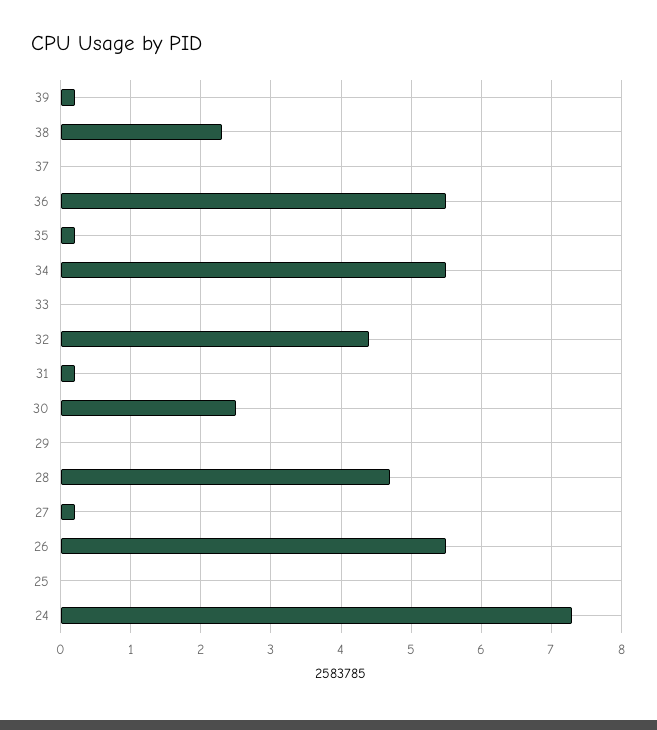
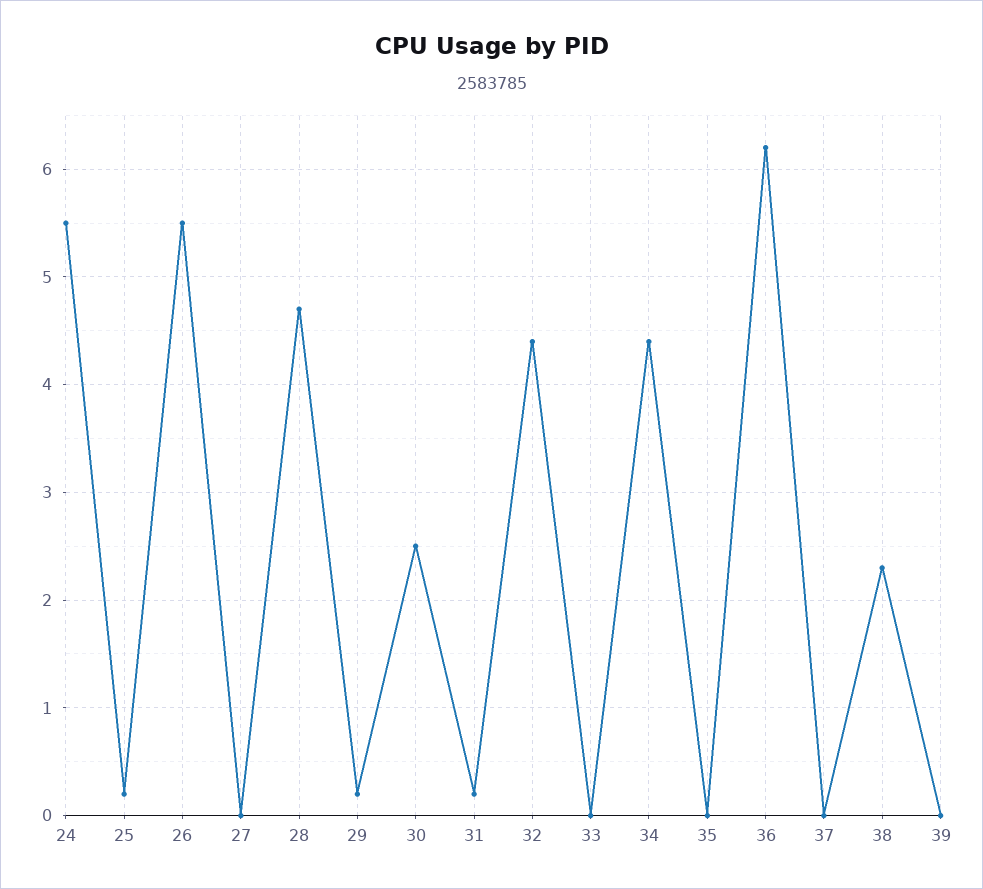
39: 0.2 -> 0
36: 5.5 -> 6.2
35: 0.2 -> 0
34: 5.5 -> 4.4
29: 0 -> 0.2
27: 0.2 -> 0
25: 0 -> 0.2
24: 7.3 -> 5.5

